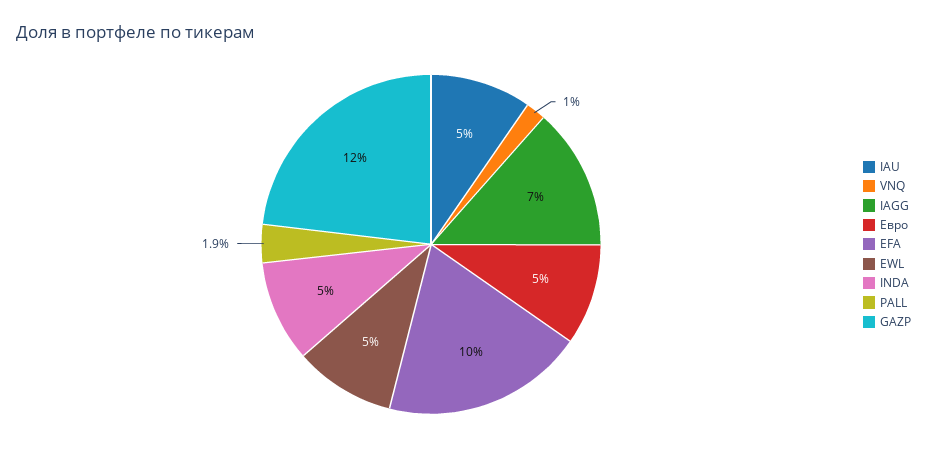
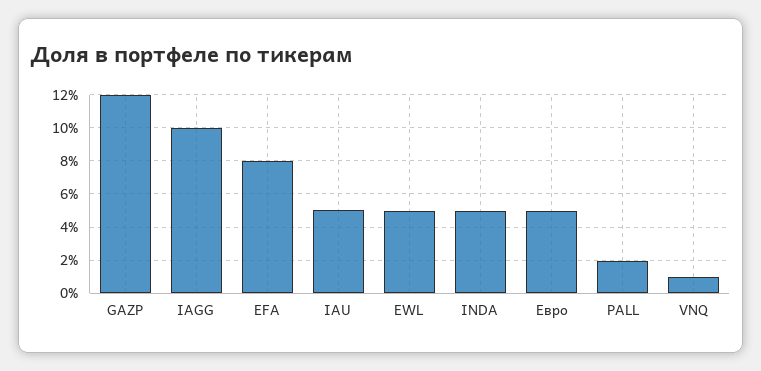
IAGG: 7 -> 10
EFA: 10 -> 8

